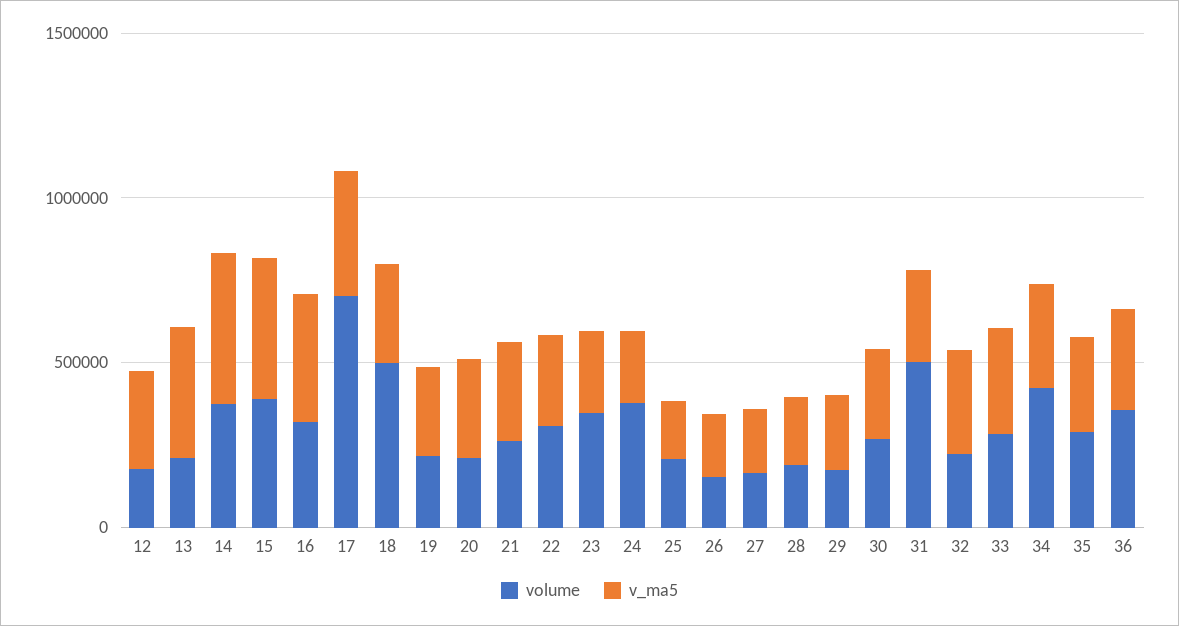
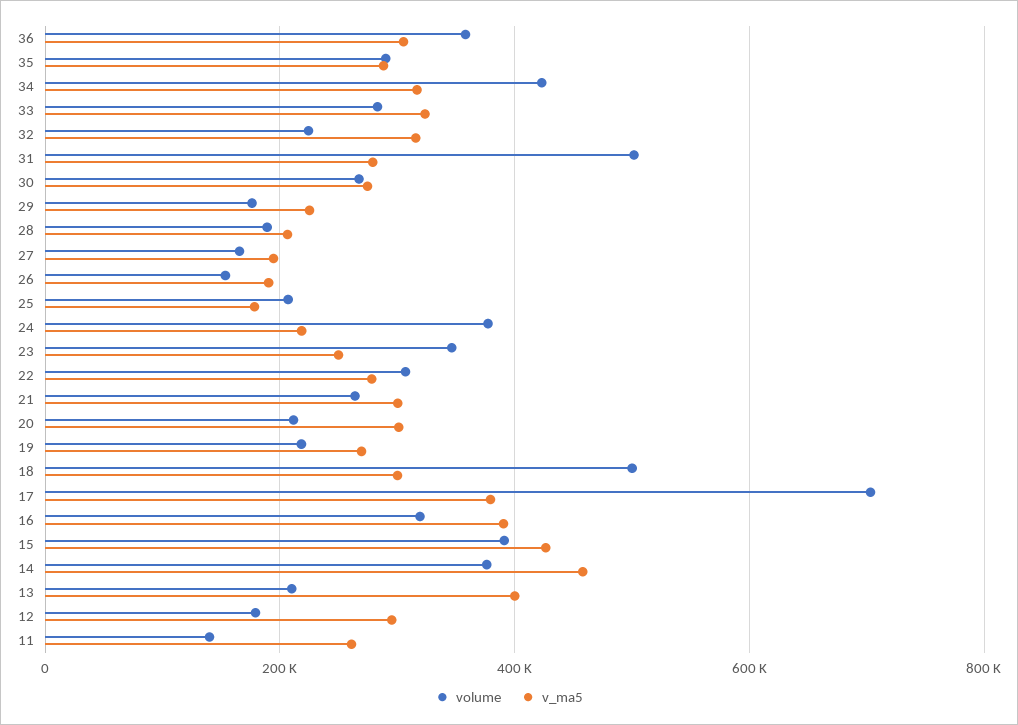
volume, 11: none -> 140000
v_ma5, 11: none -> 260000

